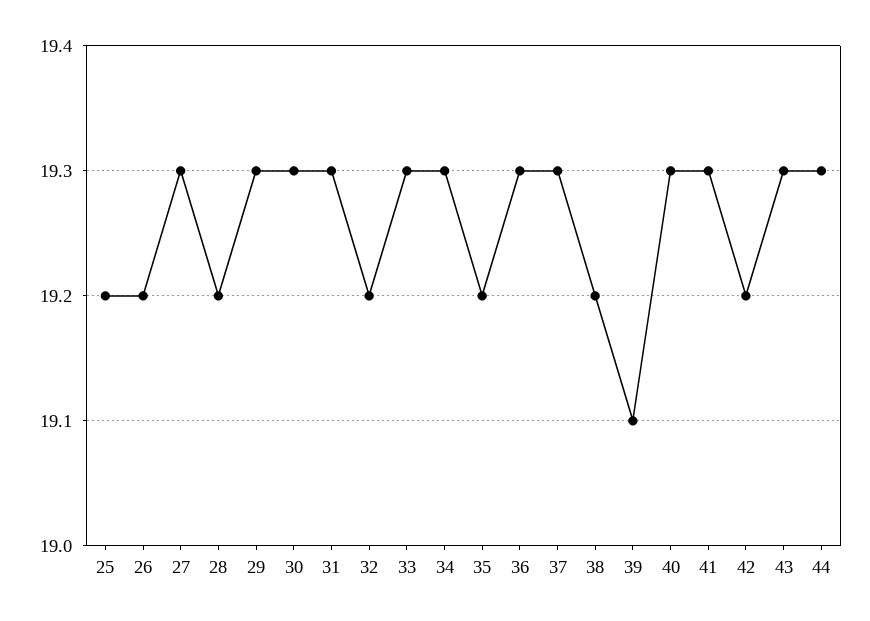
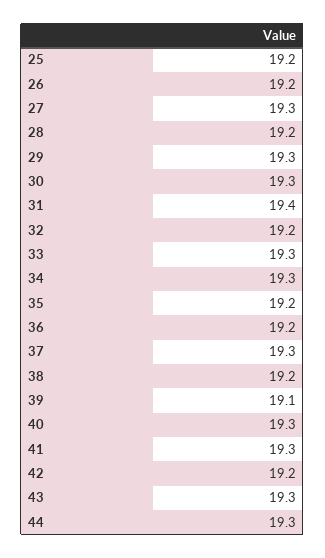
31: 19.3 -> 19.4
36: 19.3 -> 19.2

